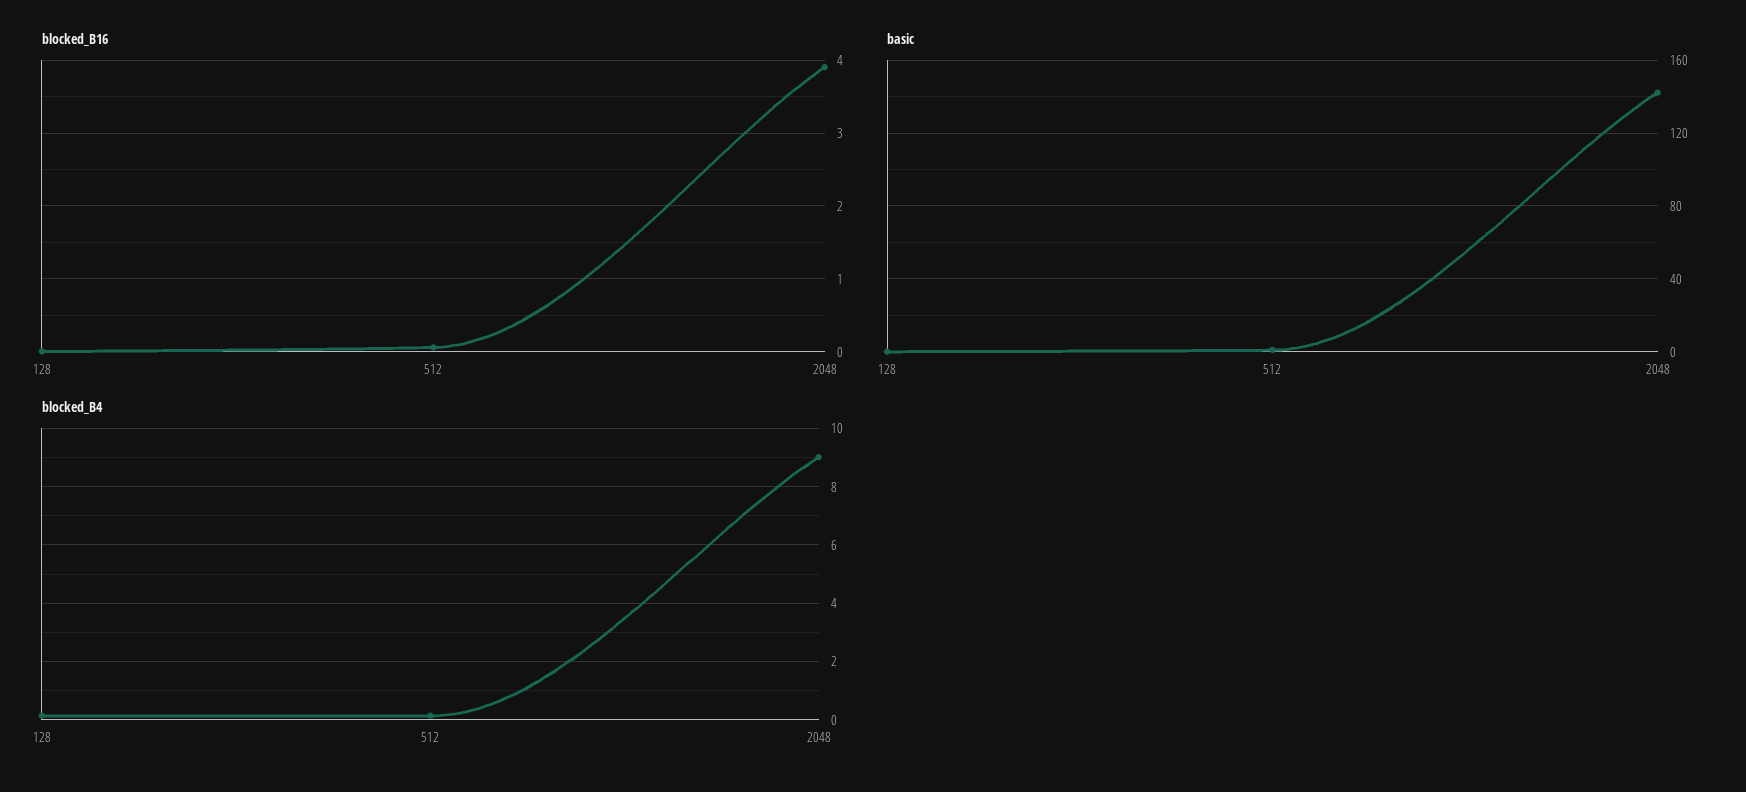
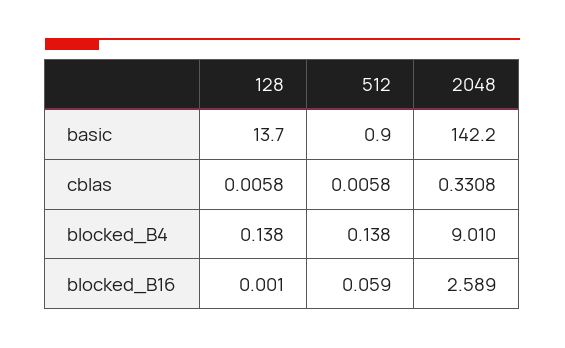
blocked_B16, 2048: 3.9 -> 2.589
basic, 128: 0 -> 13.7
cblas, 128: none -> 0.0058
cblas, 512: none -> 0.0058
cblas, 2048: none -> 0.3308

